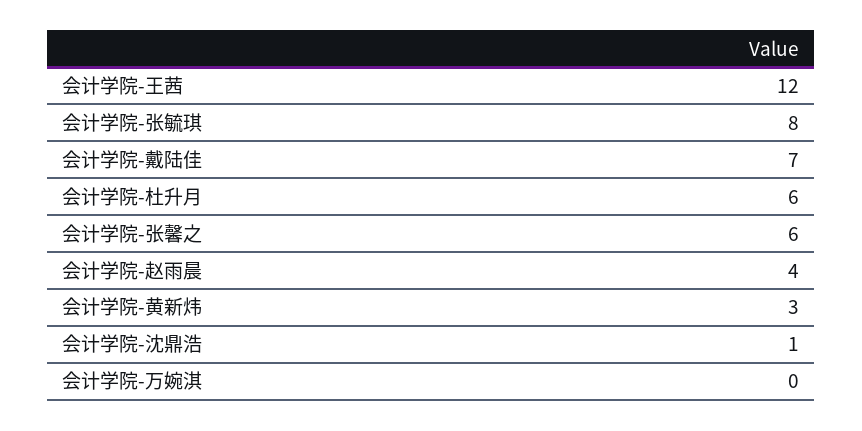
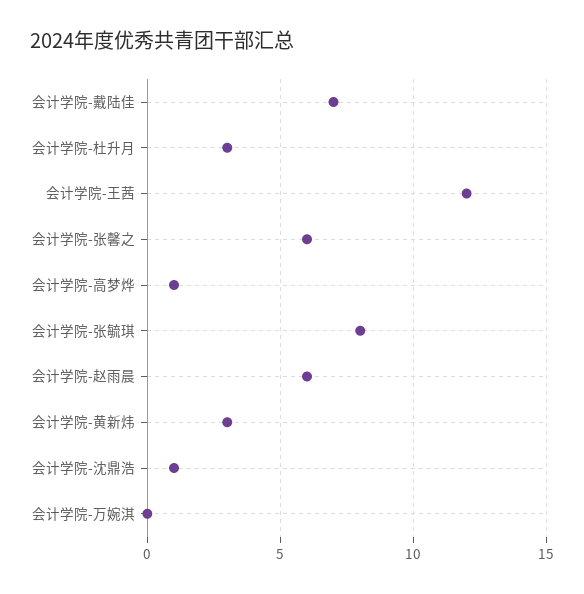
会计学院-杜升月: 6 -> 3
会计学院-赵雨晨: 4 -> 6
会计学院-高梦烨: none -> 1

